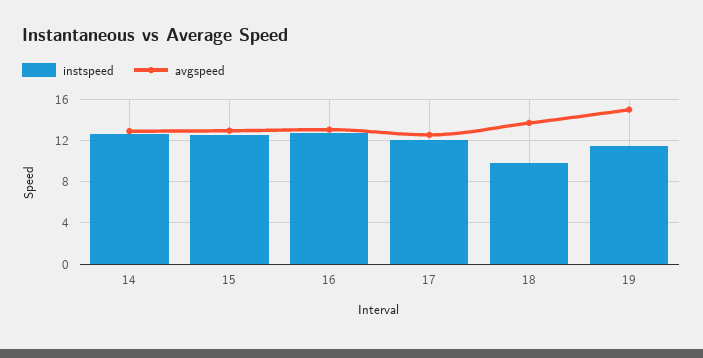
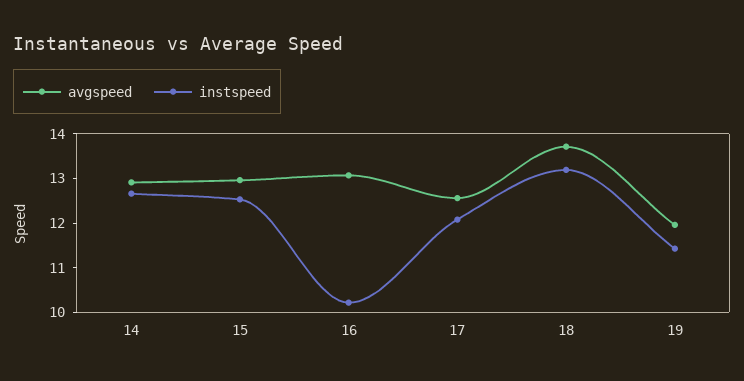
instspeed, 16: 13 -> 10.2
instspeed, 18: 10 -> 13.2
avgspeed, 19: 15 -> 12

